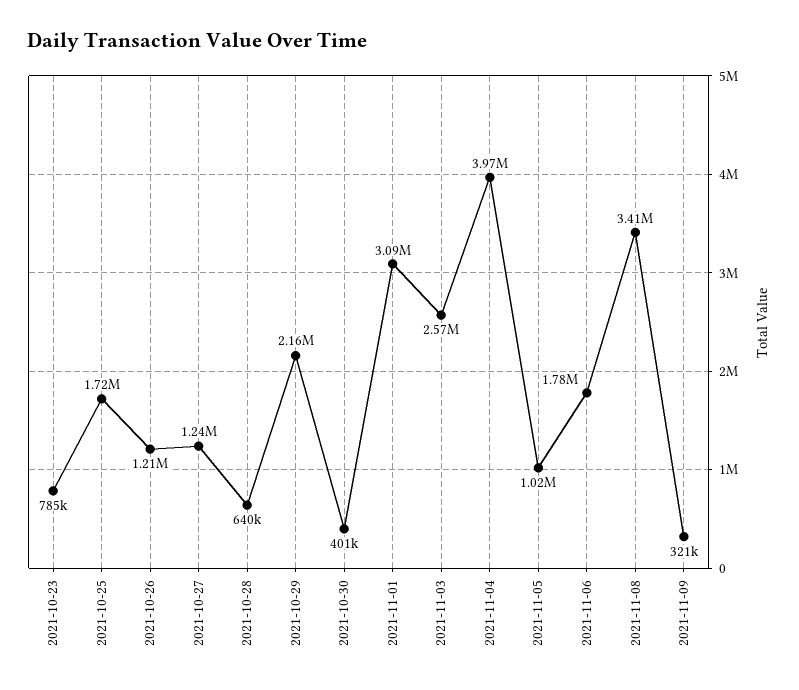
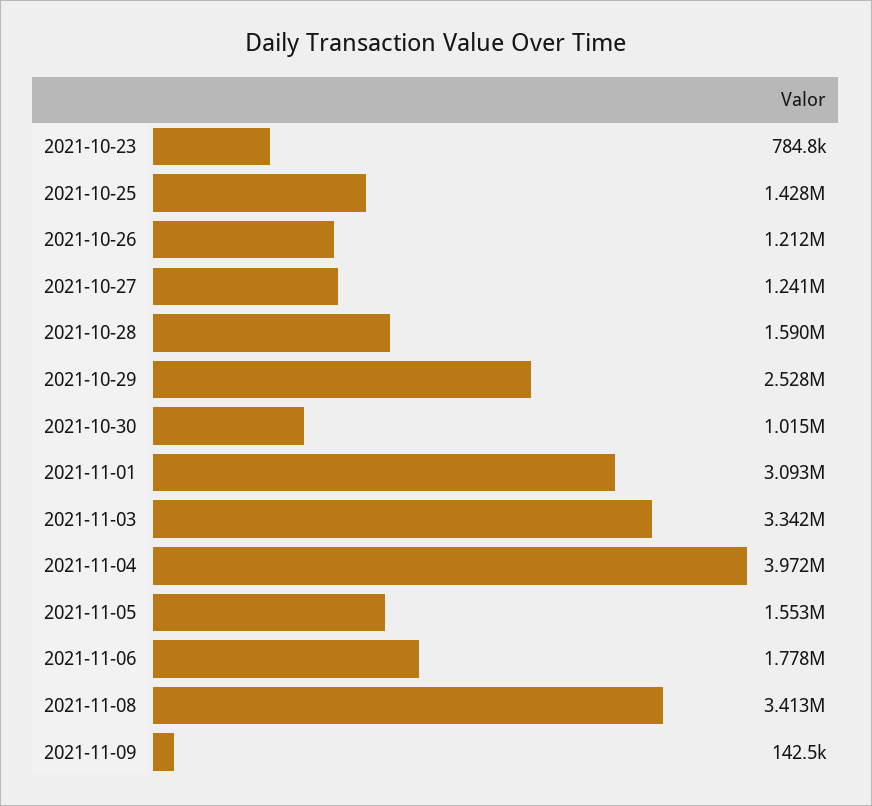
2021-10-25: 1720000 -> 1428000
2021-10-28: 640000 -> 1590000
2021-10-29: 2160000 -> 2528000
2021-10-30: 401000 -> 1015000
2021-11-03: 2570000 -> 3342000
2021-11-05: 1020000 -> 1553000
2021-11-09: 321000 -> 142500

